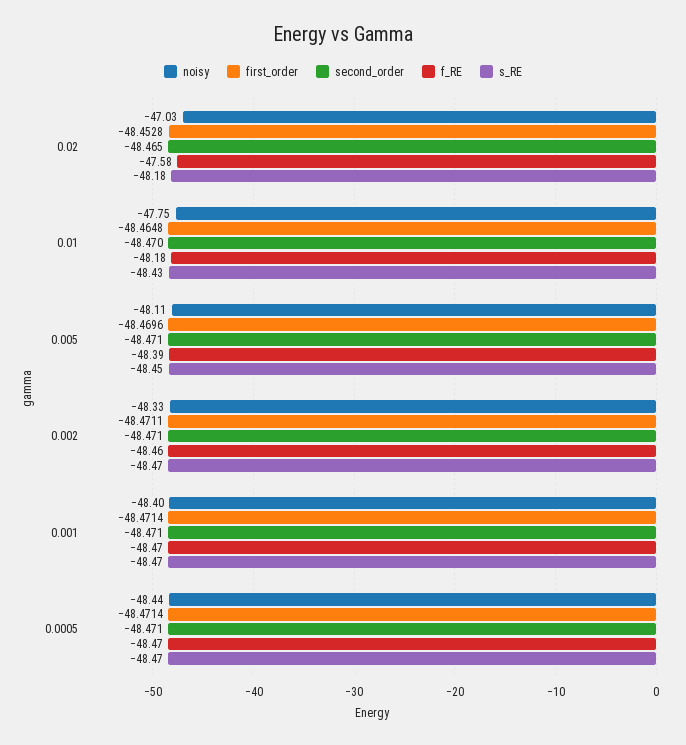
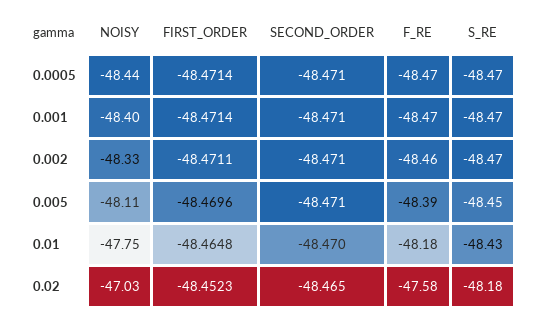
first_order, 0.02: -48.4528 -> -48.4523

